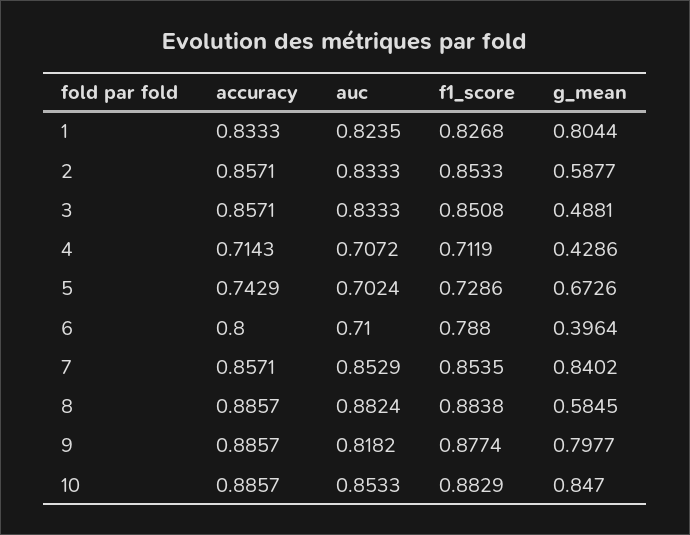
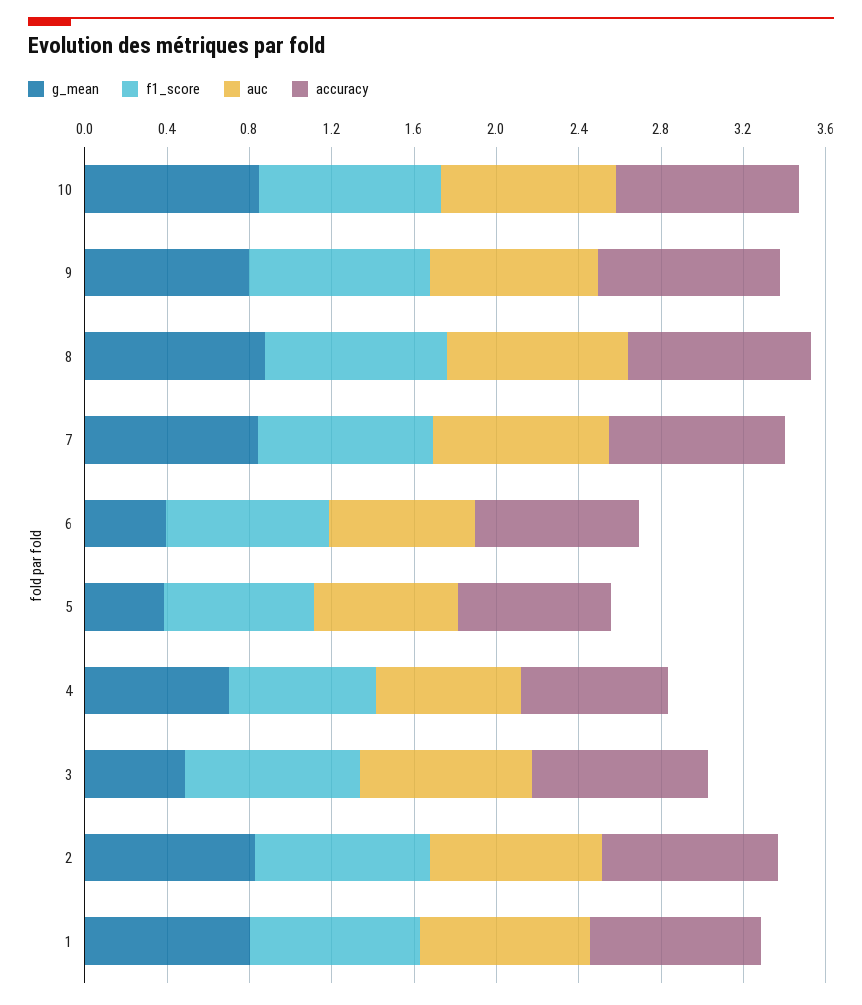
g_mean, 2: 0.5877 -> 0.8
g_mean, 4: 0.4286 -> 0.7
g_mean, 5: 0.6726 -> 0.4
g_mean, 8: 0.5845 -> 0.9

